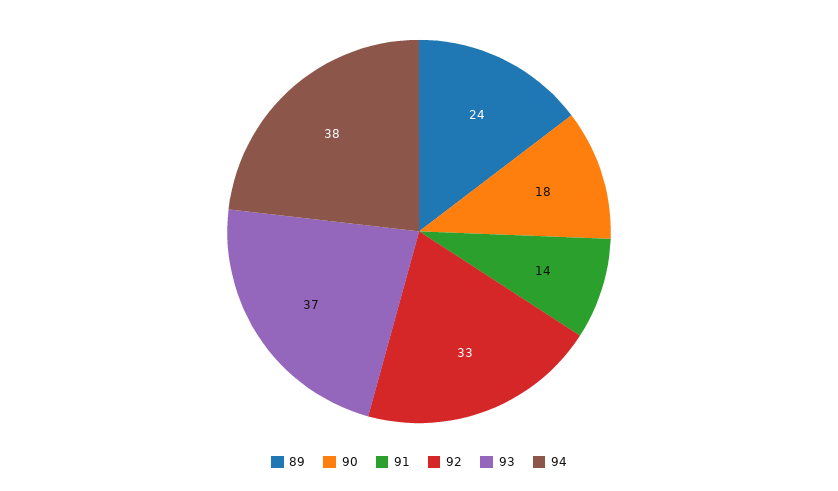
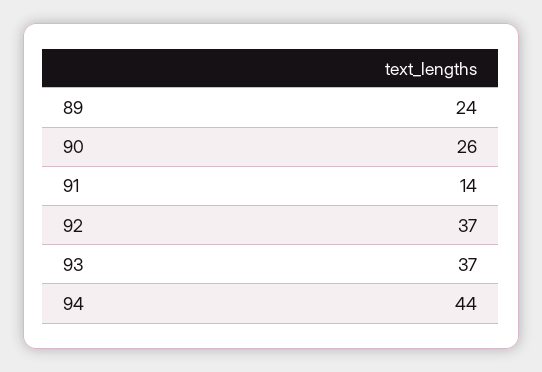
90: 18 -> 26
92: 33 -> 37
94: 38 -> 44

